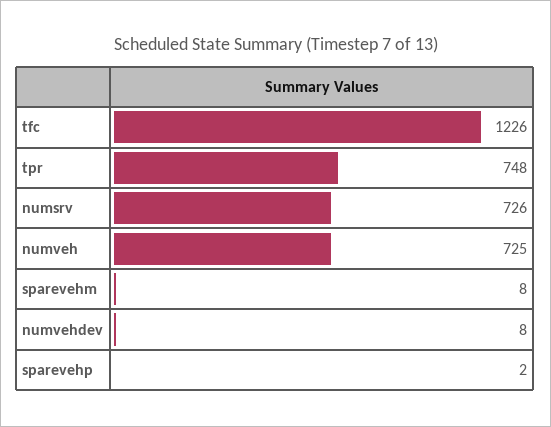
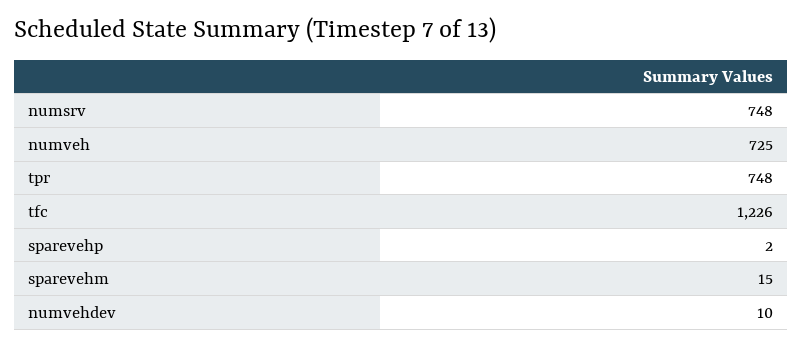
numsrv: 726 -> 748
sparevehm: 8 -> 15
numvehdev: 8 -> 10

